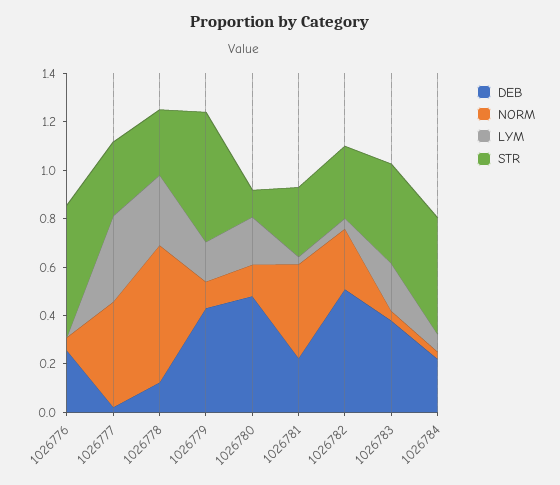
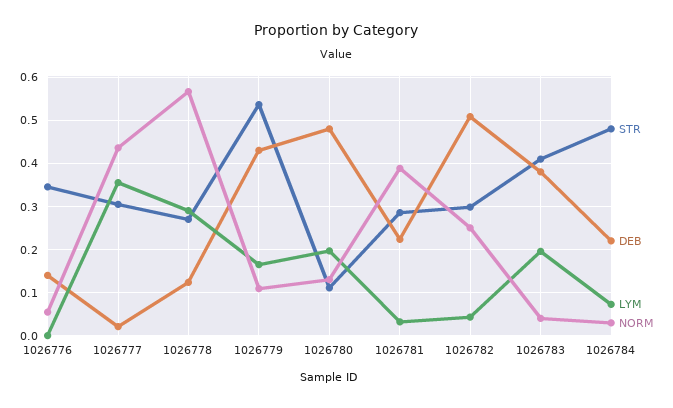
DEB, 1026776: 0.25 -> 0.14
STR, 1026776: 0.55 -> 0.34

